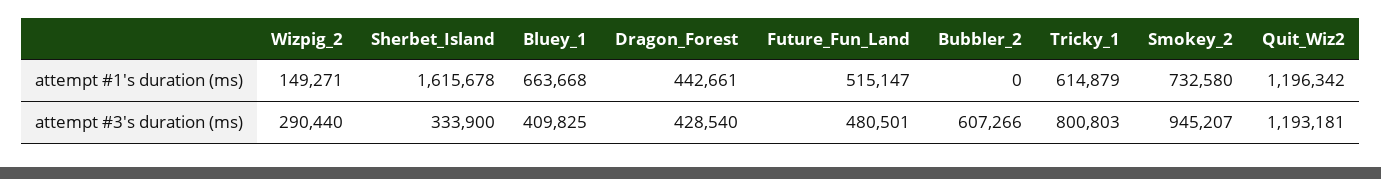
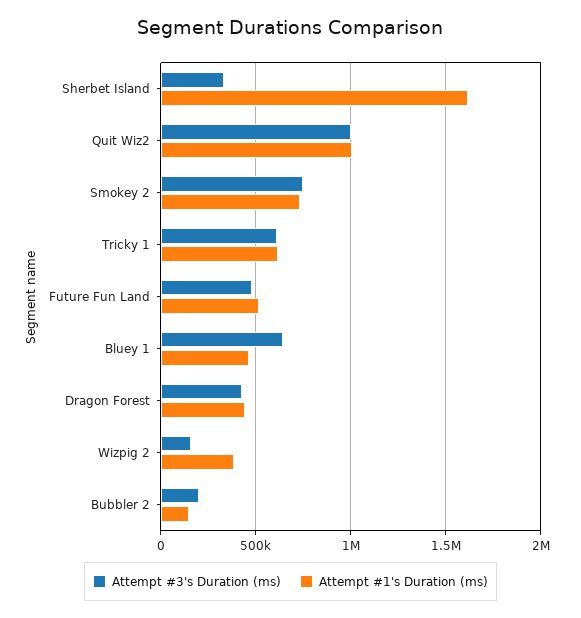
attempt #1's duration (ms), Wizpig_2: 149271 -> 400000
attempt #1's duration (ms), Bluey_1: 663668 -> 450000
attempt #1's duration (ms), Bubbler_2: 0 -> 150000
attempt #1's duration (ms), Quit_Wiz2: 1196342 -> 1000000
attempt #3's duration (ms), Wizpig_2: 290440 -> 150000
attempt #3's duration (ms), Bluey_1: 409825 -> 650000
attempt #3's duration (ms), Bubbler_2: 607266 -> 200000
attempt #3's duration (ms), Tricky_1: 800803 -> 600000
attempt #3's duration (ms), Smokey_2: 945207 -> 750000
attempt #3's duration (ms), Quit_Wiz2: 1193181 -> 1000000

